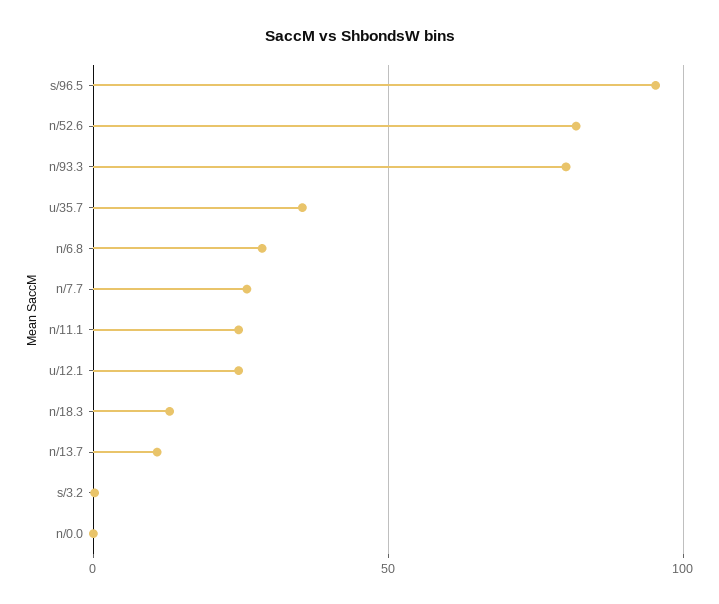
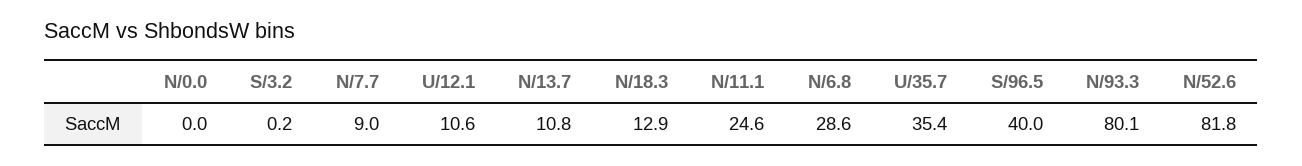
s/96.5: 95 -> 40
n/7.7: 25 -> 9
u/12.1: 25 -> 10.6

